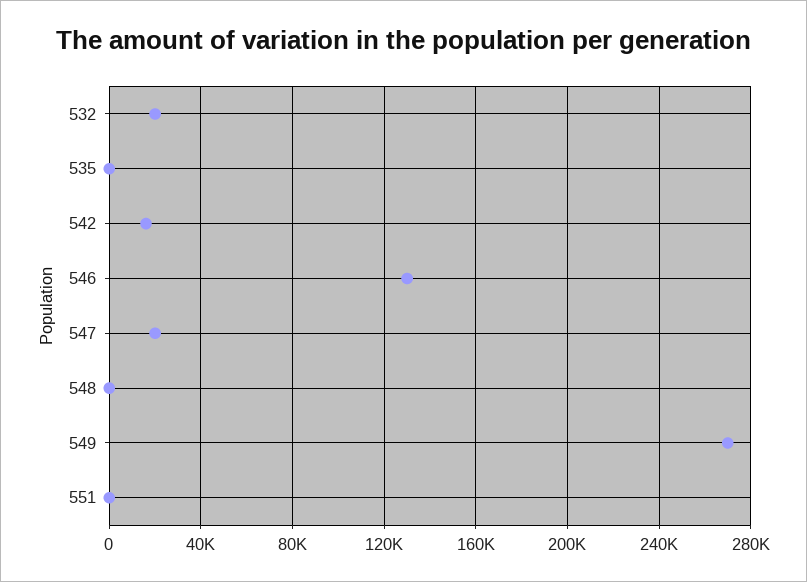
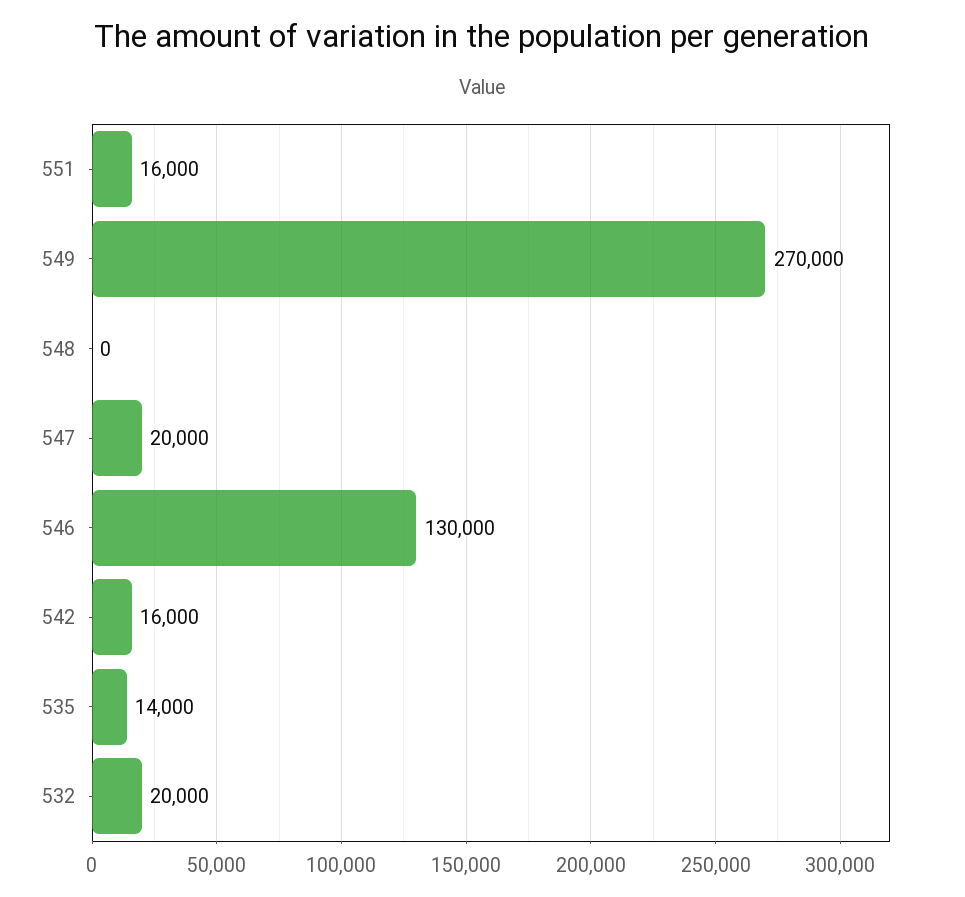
535: 0 -> 14000
551: 0 -> 16000

